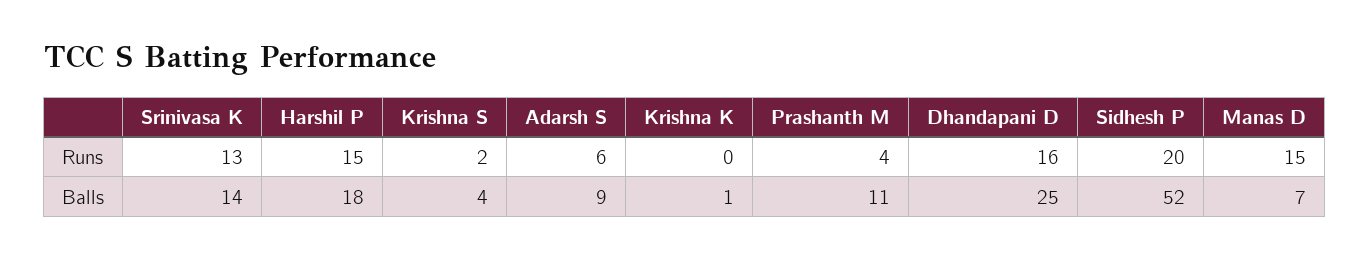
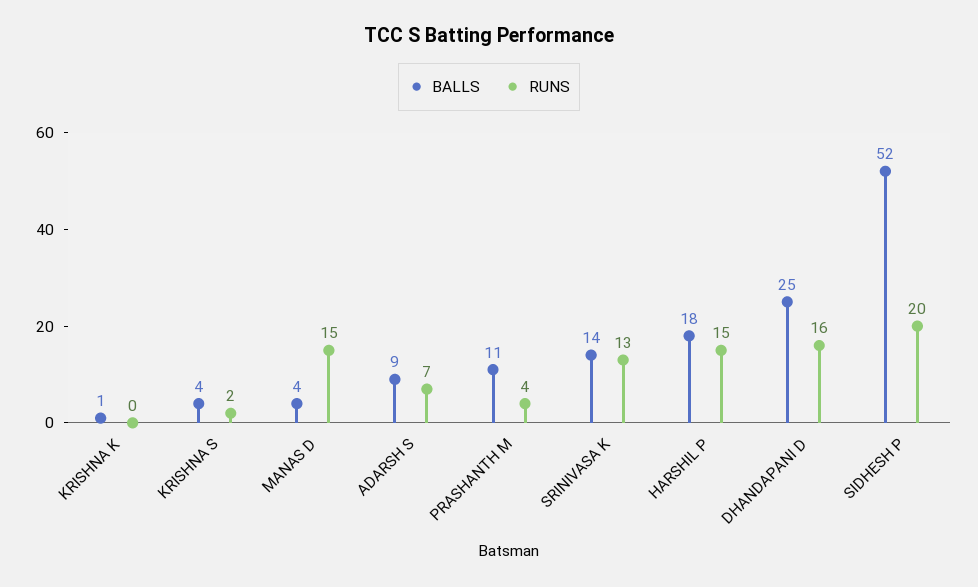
Runs, Adarsh S: 6 -> 7
Balls, Manas D: 7 -> 4

